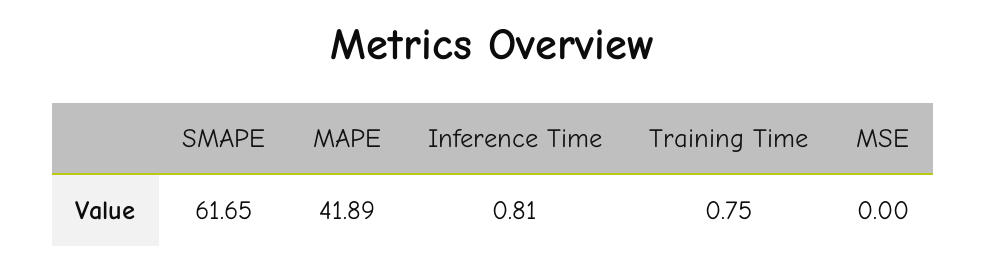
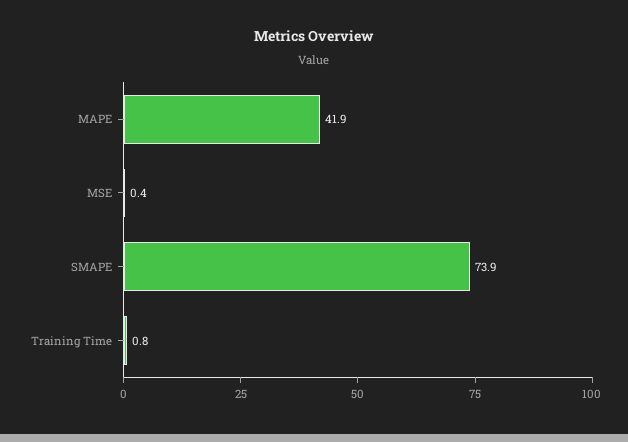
SMAPE: 61.65 -> 73.9
Inference Time: 0.81 -> none
MSE: 0 -> 0.4

